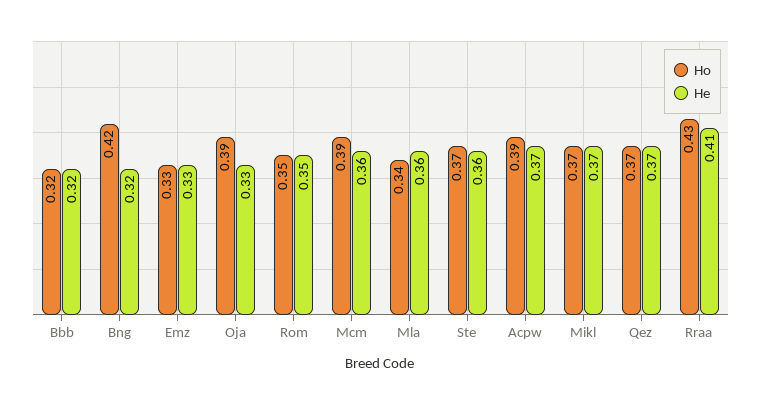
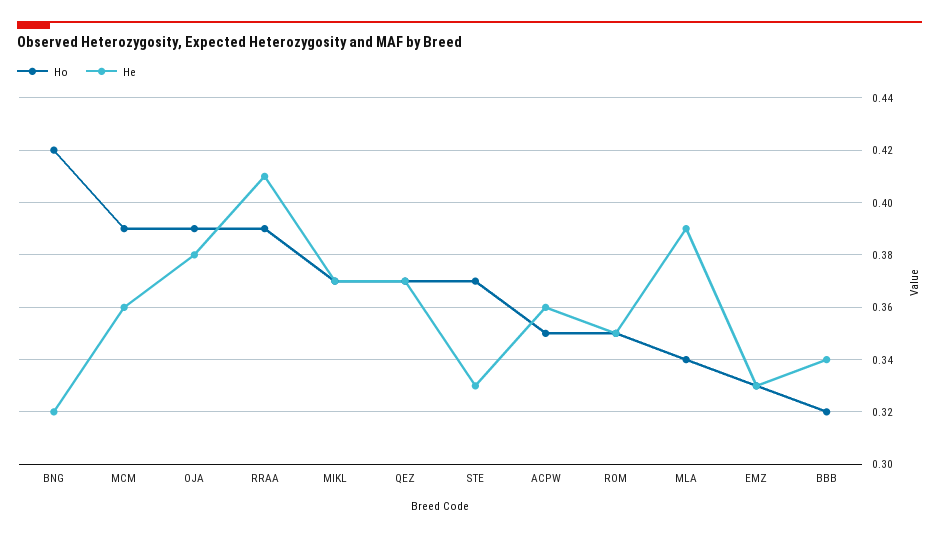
He, Bbb: 0.32 -> 0.34
He, Oja: 0.33 -> 0.38
He, Mla: 0.36 -> 0.39
He, Ste: 0.36 -> 0.33
Ho, Acpw: 0.39 -> 0.35
He, Acpw: 0.37 -> 0.36
Ho, Rraa: 0.43 -> 0.39

